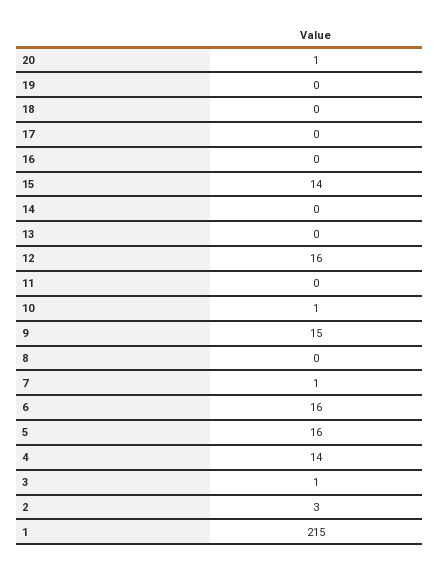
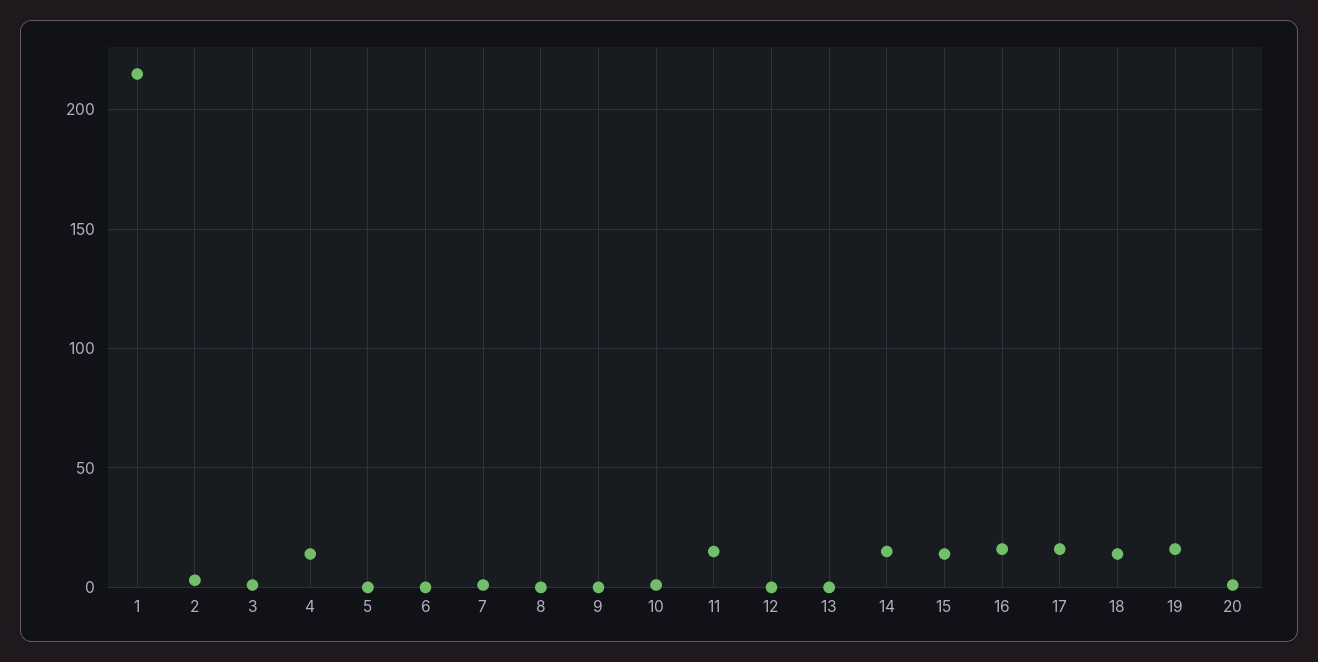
19: 0 -> 15
18: 0 -> 15
17: 0 -> 15
16: 0 -> 15
14: 0 -> 15
12: 16 -> 0
11: 0 -> 15
9: 15 -> 0
6: 16 -> 0
5: 16 -> 0

